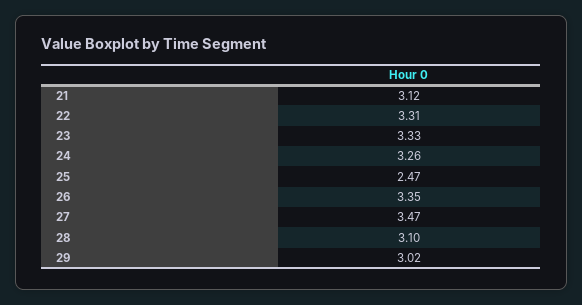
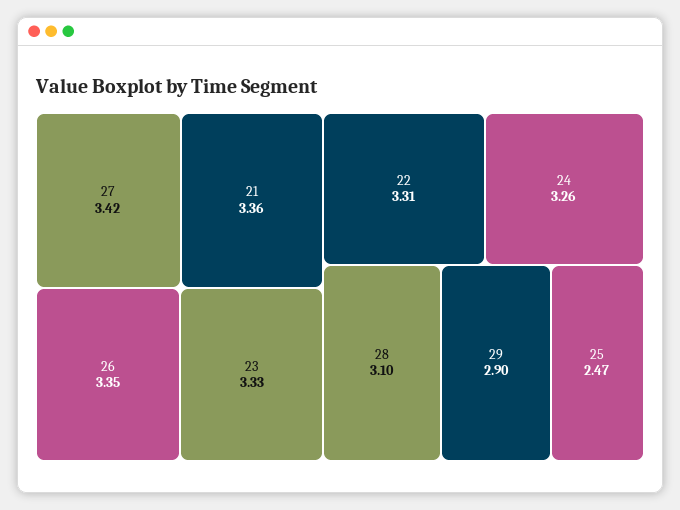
21: 3.12 -> 3.36
27: 3.47 -> 3.42
29: 3.02 -> 2.9

